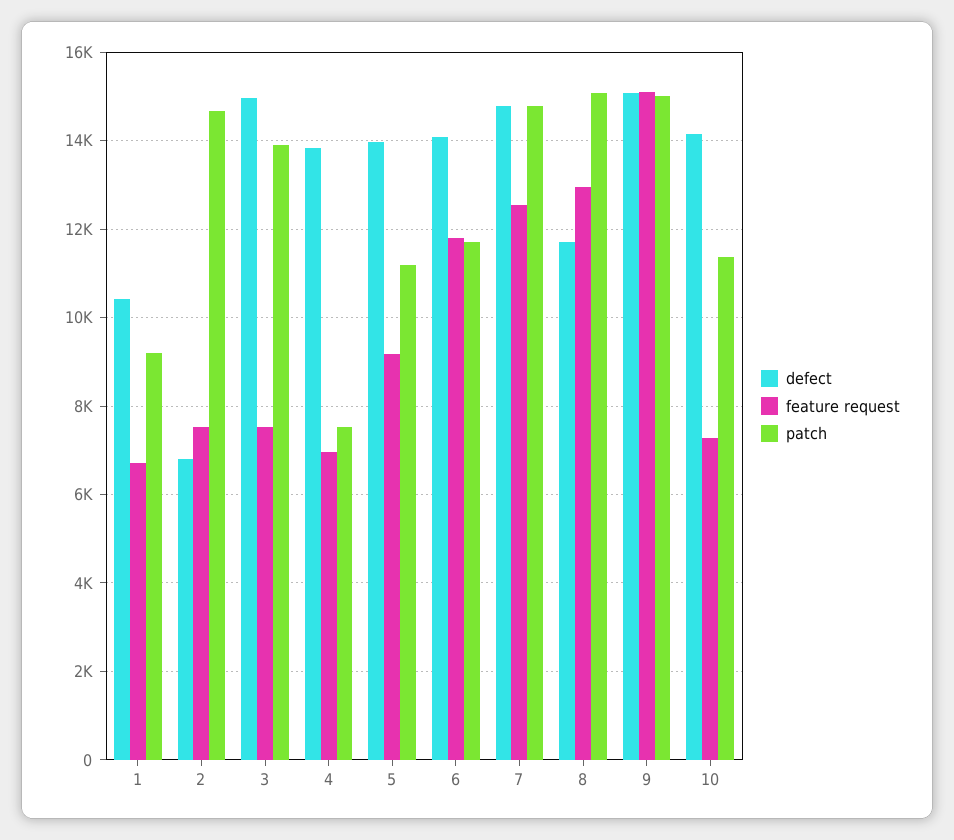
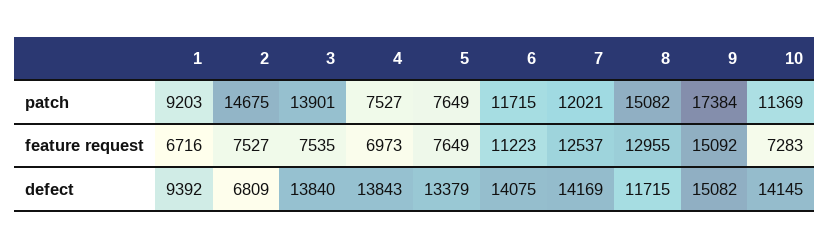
defect, 1: 10400 -> 9392
defect, 3: 15000 -> 13840
defect, 5: 14000 -> 13379
feature request, 5: 9200 -> 7649
patch, 5: 11200 -> 7649
feature request, 6: 11800 -> 11223
defect, 7: 14800 -> 14169
patch, 7: 14800 -> 12021
patch, 9: 15000 -> 17384

